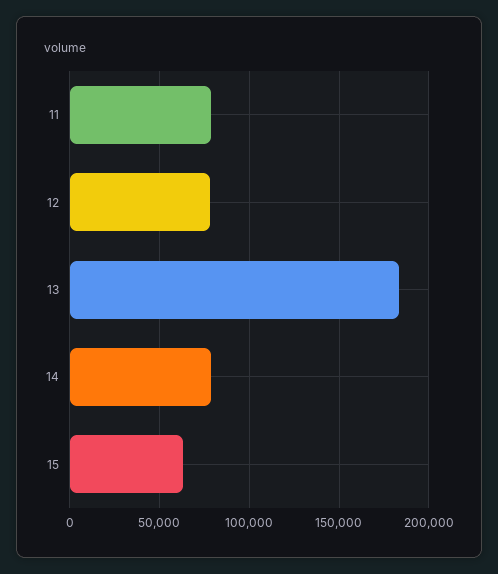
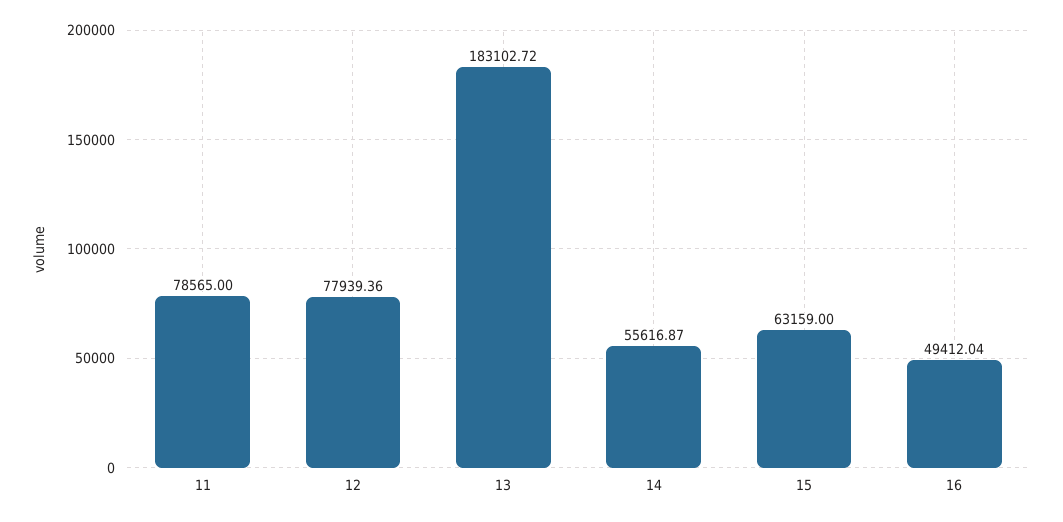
14: 80000 -> 55616.87
16: none -> 49412.04

